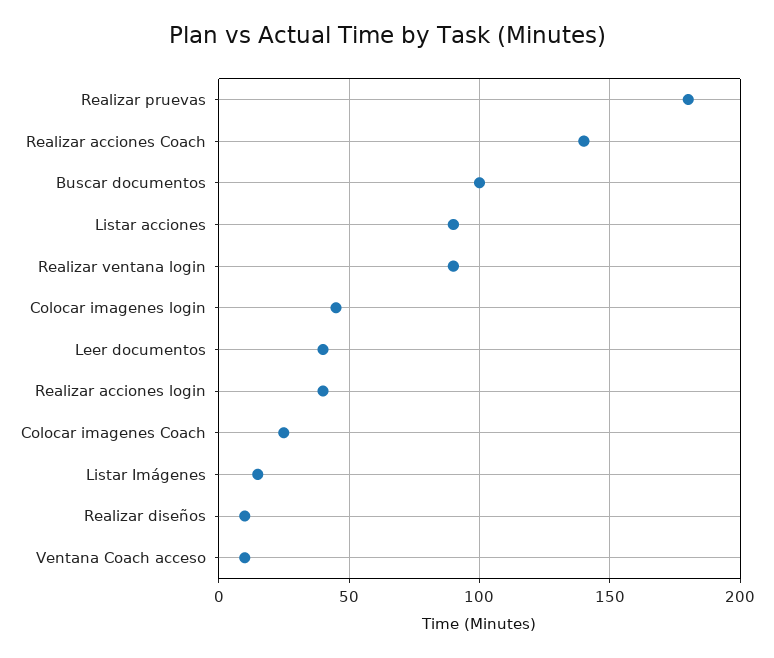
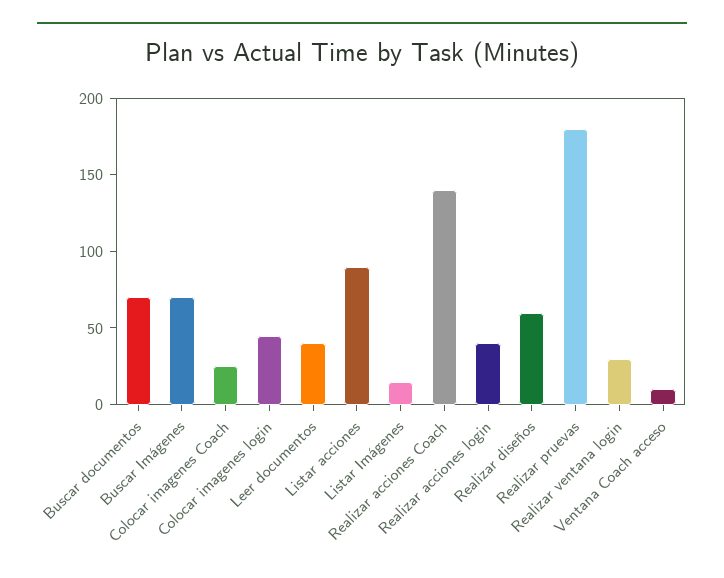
Buscar documentos: 100 -> 70
Realizar ventana login: 90 -> 30
Realizar diseños: 10 -> 60
Buscar Imágenes: none -> 70

